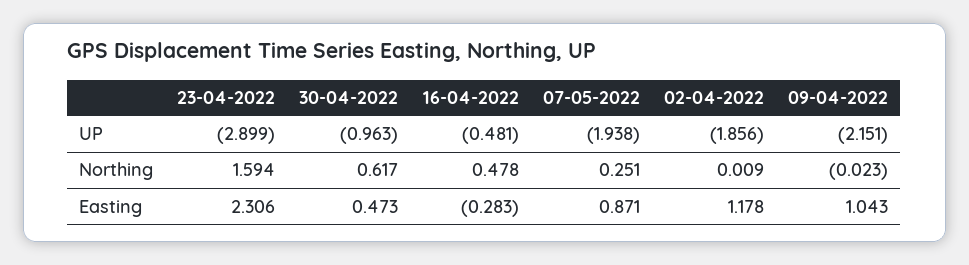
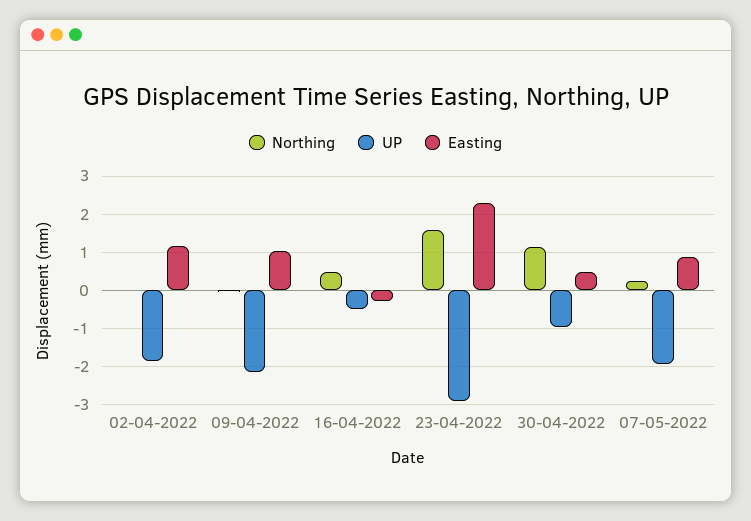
Northing, 30-04-2022: 0.617 -> 1.2

